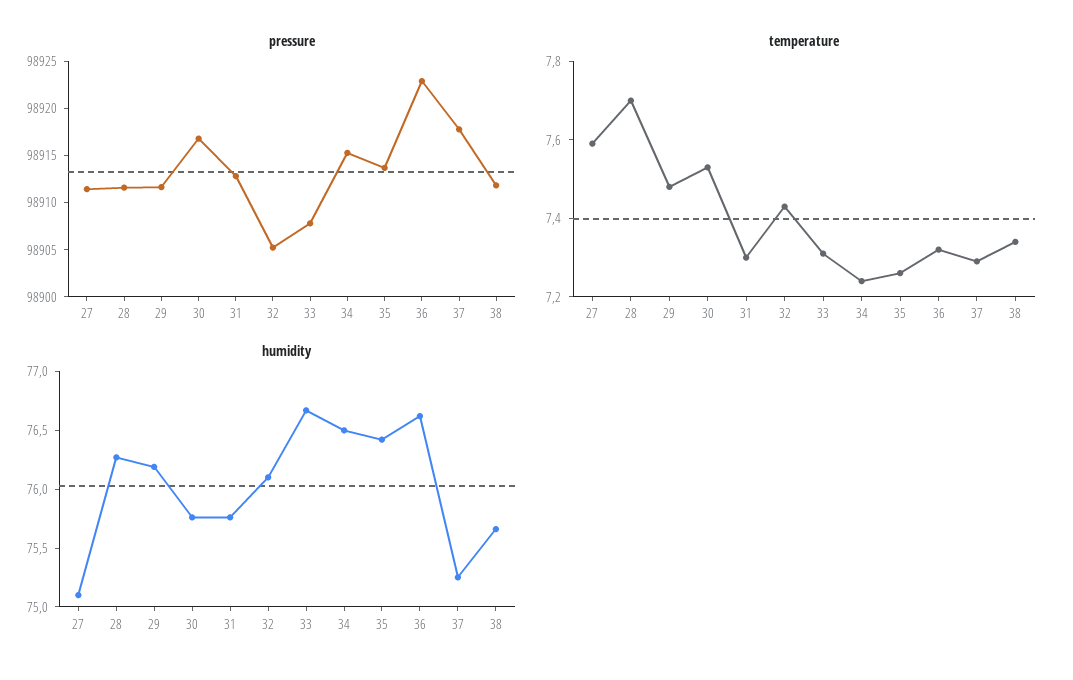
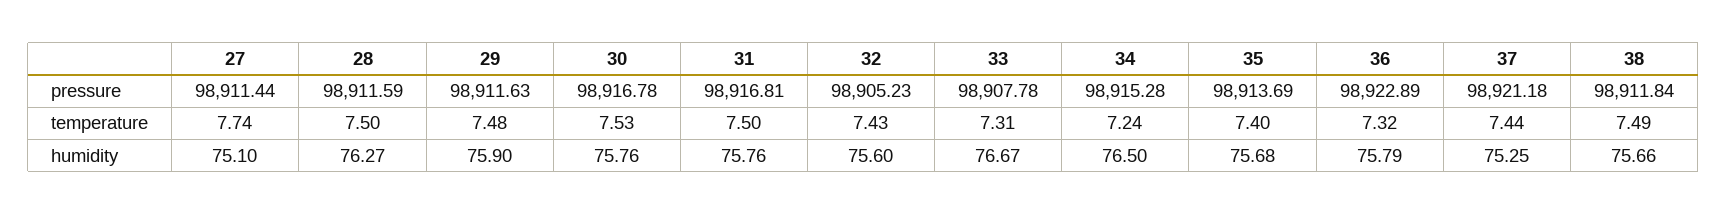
pressure, 31: 98913 -> 98916.81
pressure, 37: 98918 -> 98921.18
temperature, 27: 7.6 -> 7.74
temperature, 28: 7.7 -> 7.5
temperature, 31: 7.3 -> 7.5
temperature, 35: 7.25 -> 7.4
temperature, 37: 7.3 -> 7.44
temperature, 38: 7.35 -> 7.49
humidity, 29: 76.2 -> 75.9
humidity, 32: 76.1 -> 75.6
humidity, 35: 76.4 -> 75.68
humidity, 36: 76.6 -> 75.79

